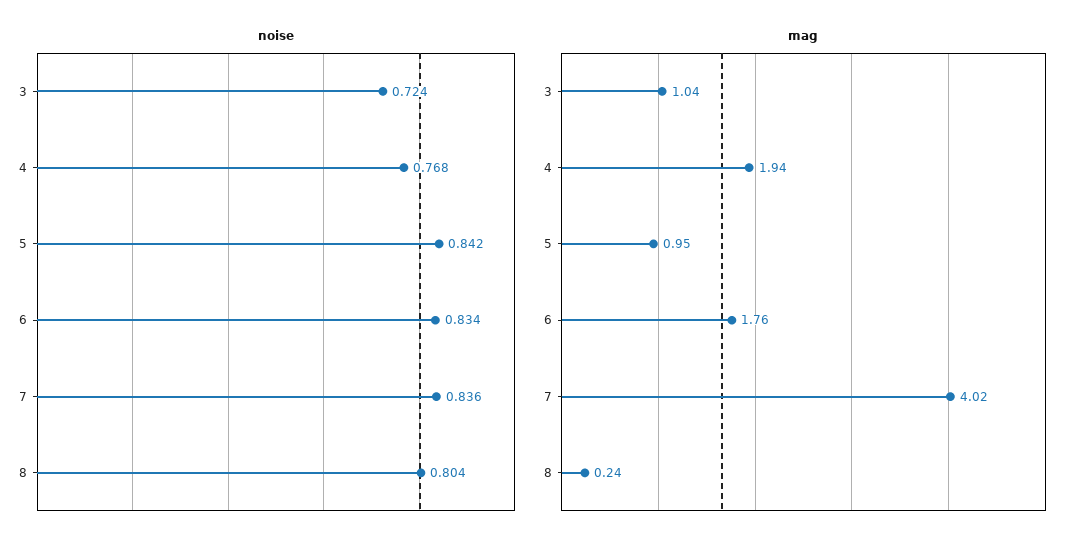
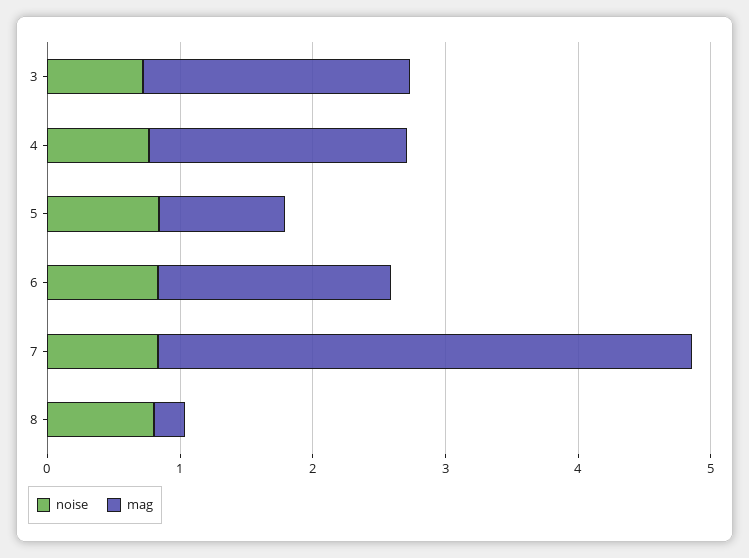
mag, 3: 1.04 -> 2

